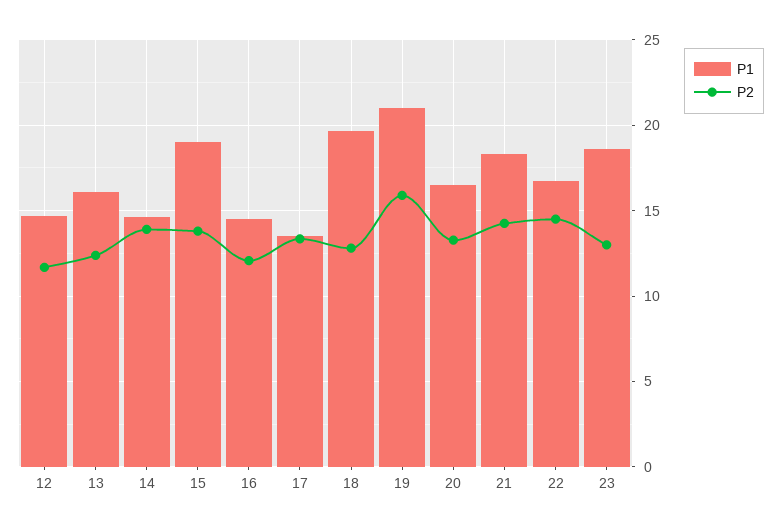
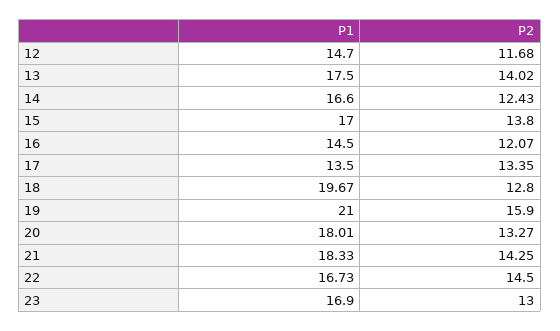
P1, 13: 16 -> 17.5
P2, 13: 12.5 -> 14.02
P1, 14: 14.5 -> 16.6
P2, 14: 14 -> 12.43
P1, 15: 19 -> 17
P1, 20: 16.5 -> 18.01
P1, 23: 18.5 -> 16.9

